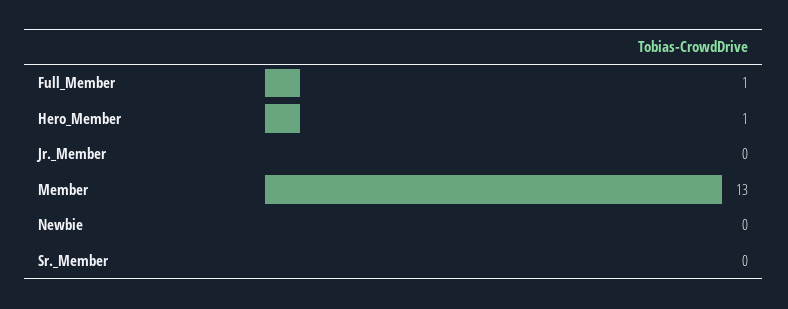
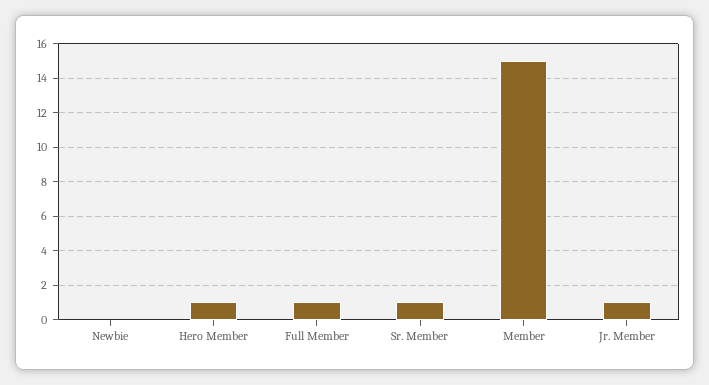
Jr._Member: 0 -> 1
Member: 13 -> 15
Sr._Member: 0 -> 1

